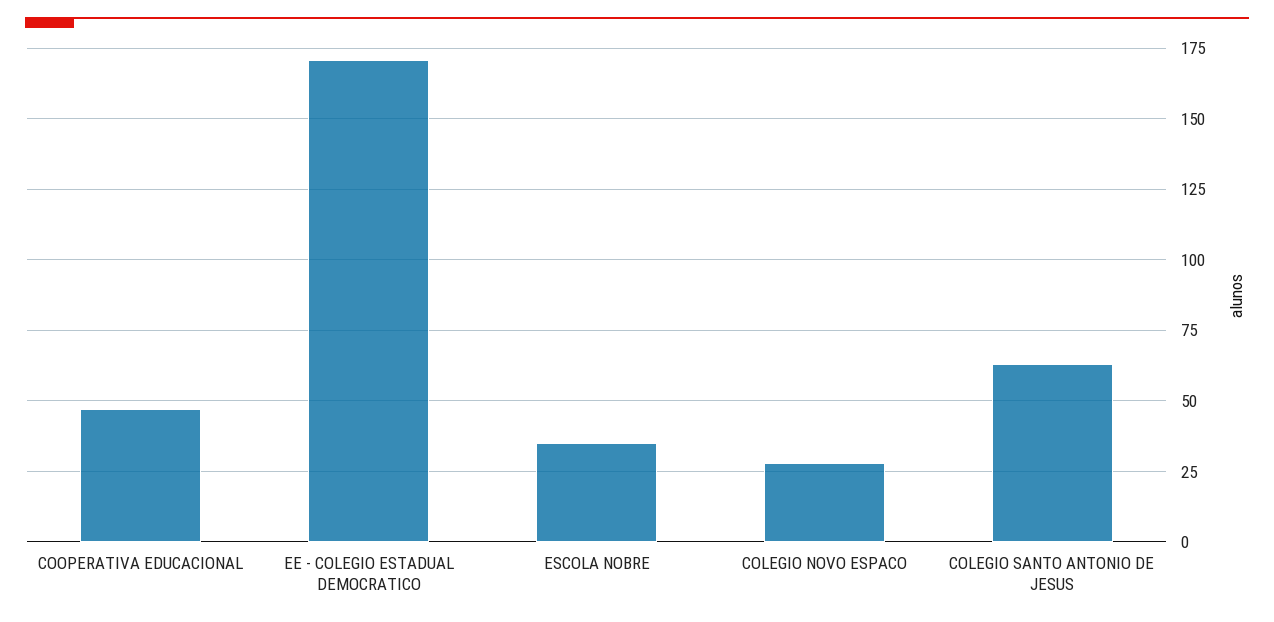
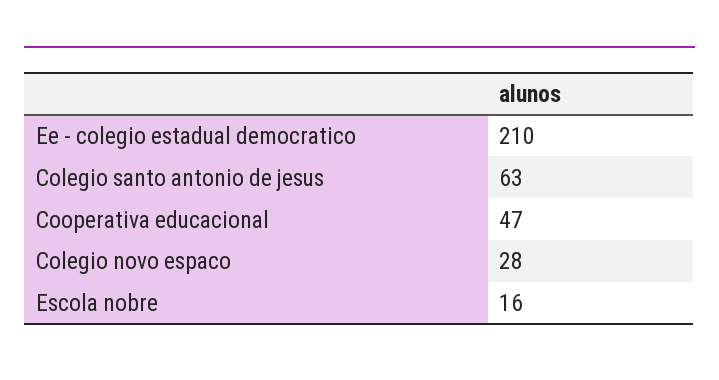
EE - COLEGIO ESTADUAL DEMOCRATICO: 170 -> 210
ESCOLA NOBRE: 35 -> 16

